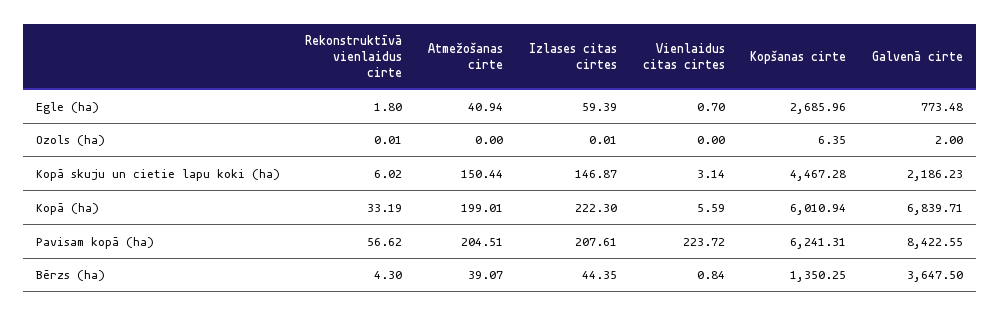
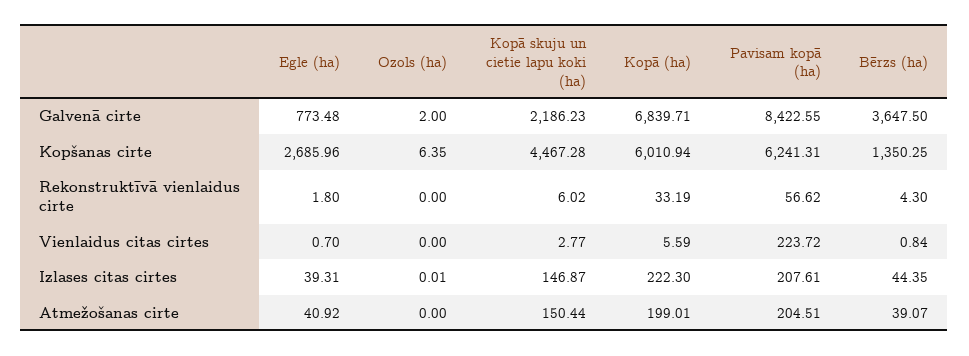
Atmežošanas cirte, Egle (ha): 40.94 -> 40.92
Izlases citas cirtes, Egle (ha): 59.39 -> 39.31
Rekonstruktīvā vienlaidus cirte, Ozols (ha): 0.01 -> 0
Vienlaidus citas cirtes, Kopā skuju un cietie lapu koki (ha): 3.14 -> 2.77

